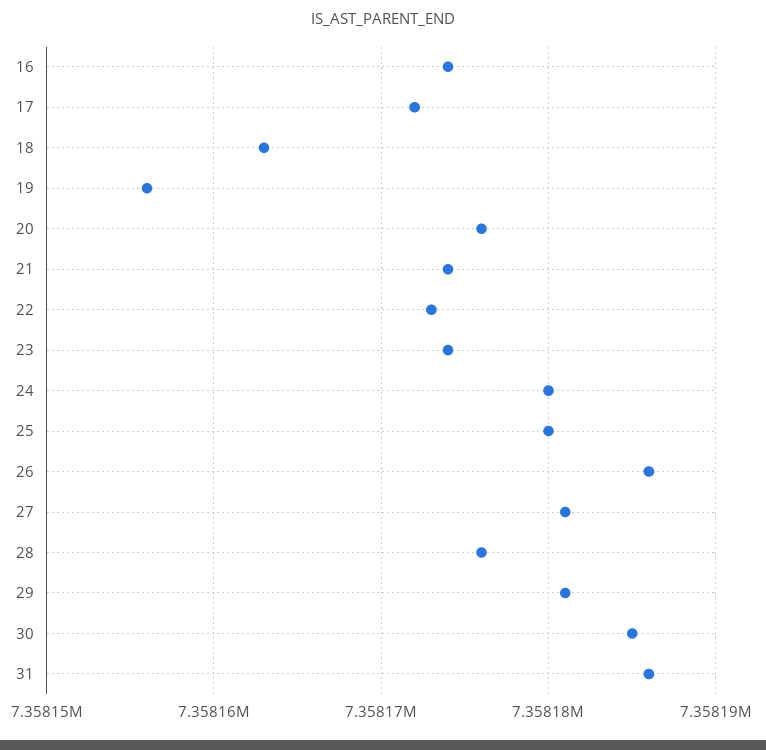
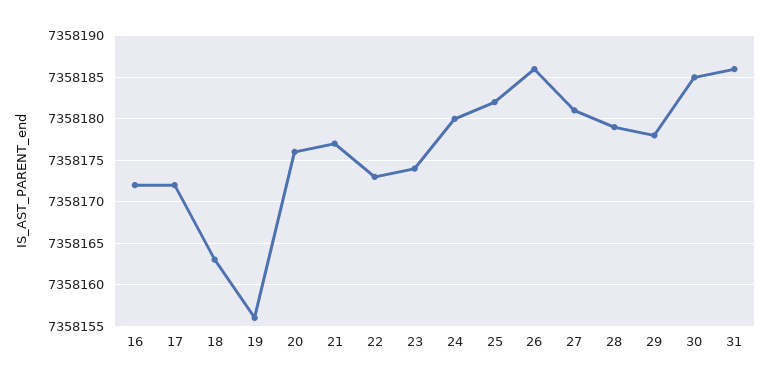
16: 7358174 -> 7358172
21: 7358174 -> 7358177
25: 7358180 -> 7358182
28: 7358176 -> 7358179
29: 7358181 -> 7358178

